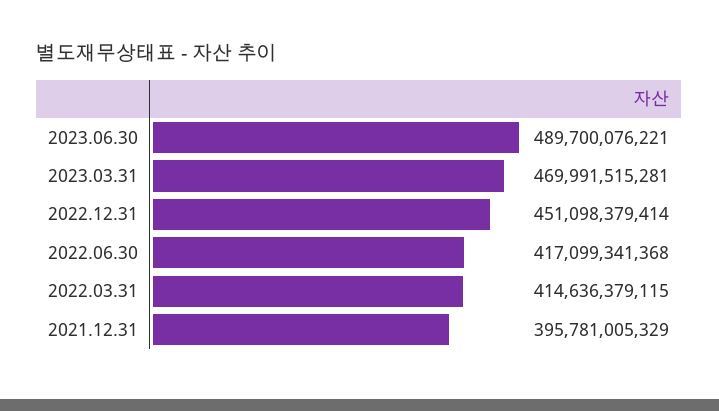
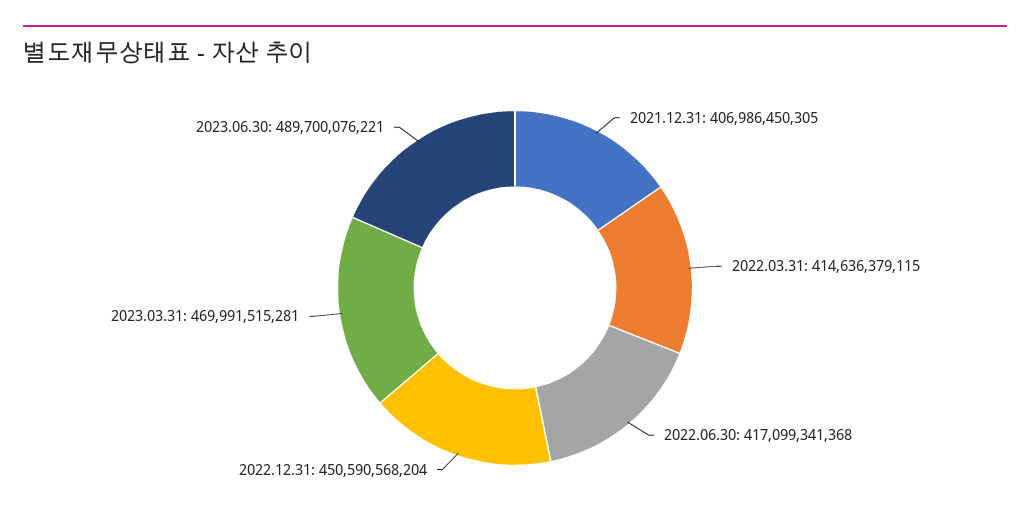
2022.12.31: 451098379414 -> 450590568204
2021.12.31: 395781005329 -> 406986450305

